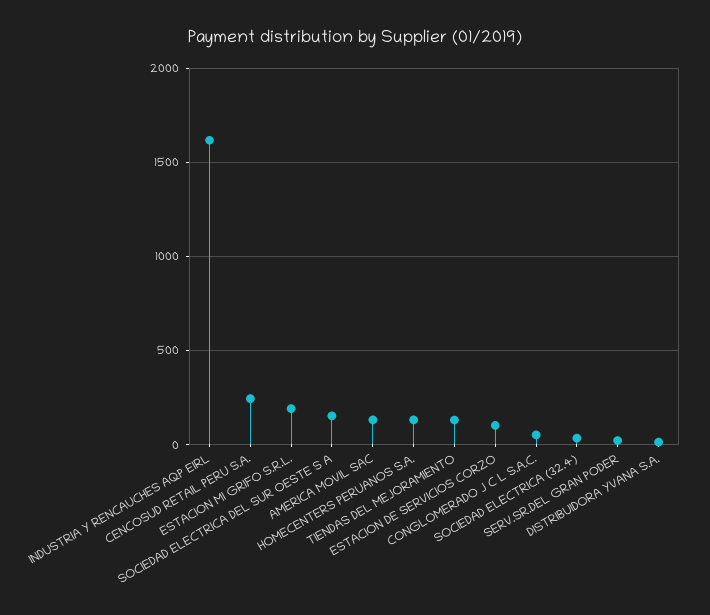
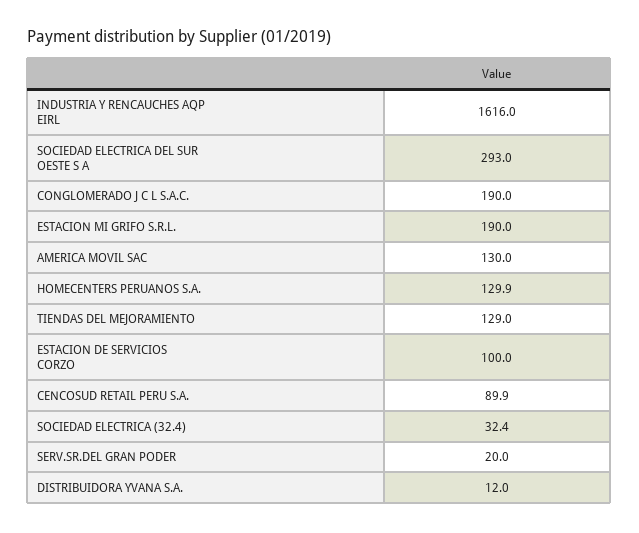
CENCOSUD RETAIL PERU S.A.: 250 -> 89.9
SOCIEDAD ELECTRICA DEL SUR OESTE S A: 150 -> 293
CONGLOMERADO J C L S.A.C.: 50 -> 190

